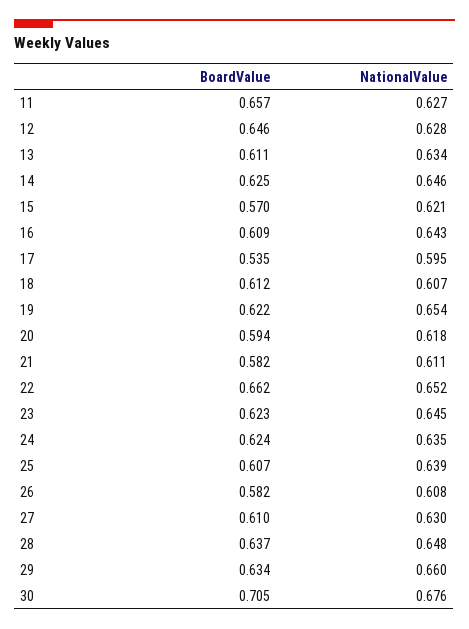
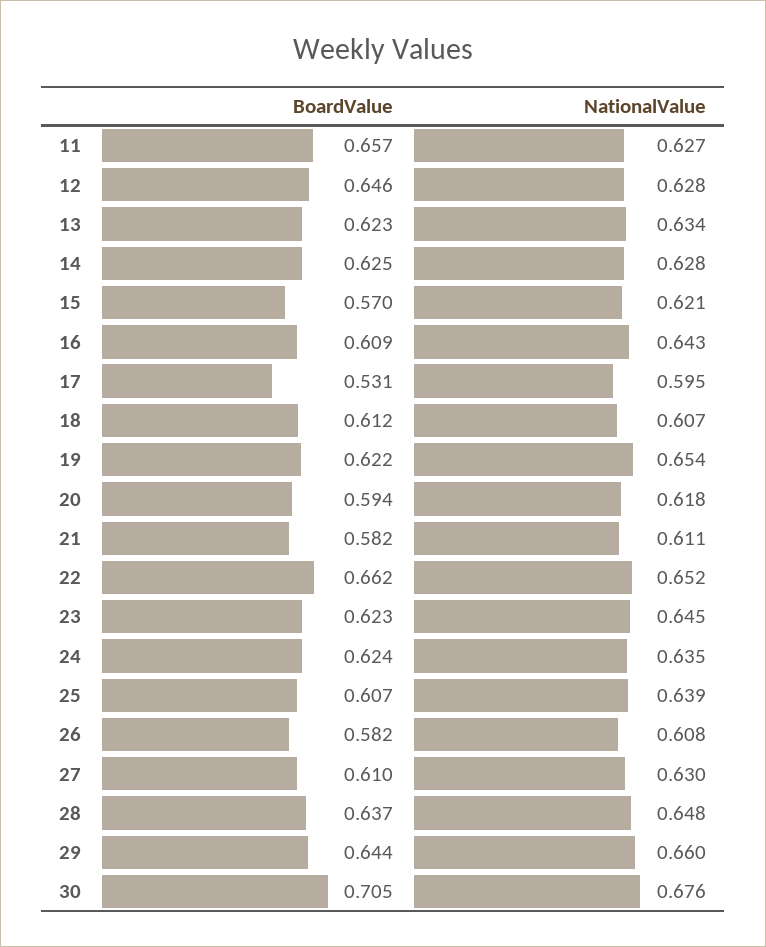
BoardValue, 13: 0.611 -> 0.623
NationalValue, 14: 0.646 -> 0.628
BoardValue, 17: 0.535 -> 0.531
BoardValue, 29: 0.634 -> 0.644

